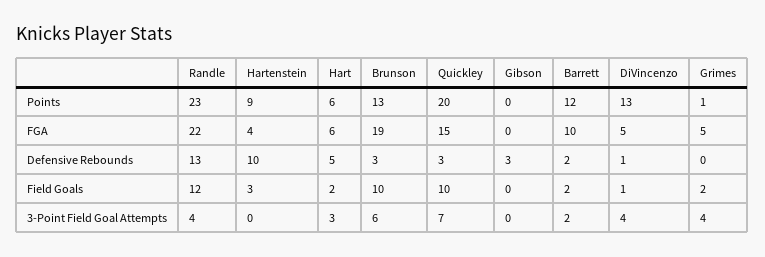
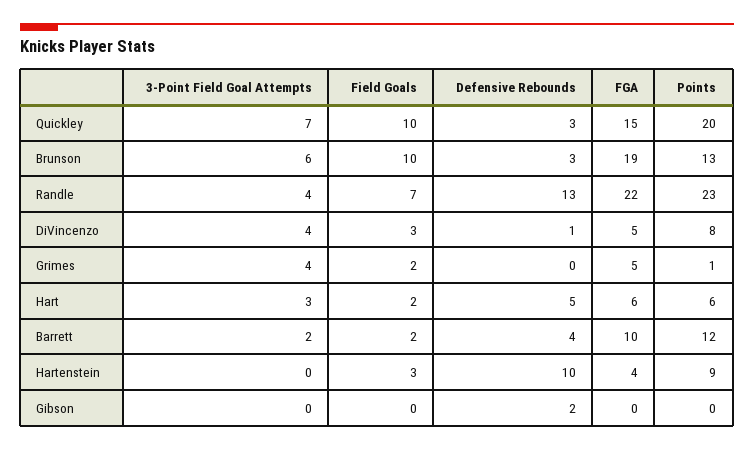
DiVincenzo, Points: 13 -> 8
Gibson, Defensive Rebounds: 3 -> 2
Barrett, Defensive Rebounds: 2 -> 4
Randle, Field Goals: 12 -> 7
DiVincenzo, Field Goals: 1 -> 3

